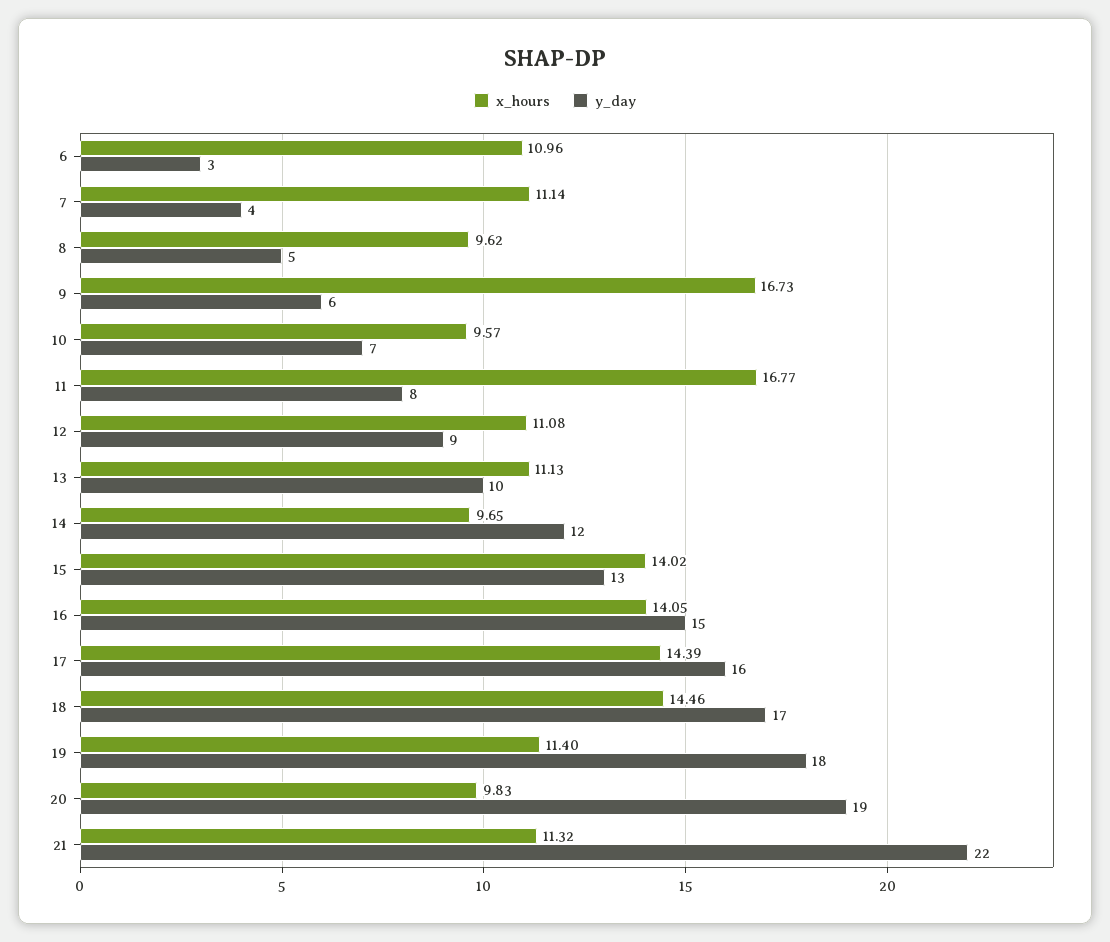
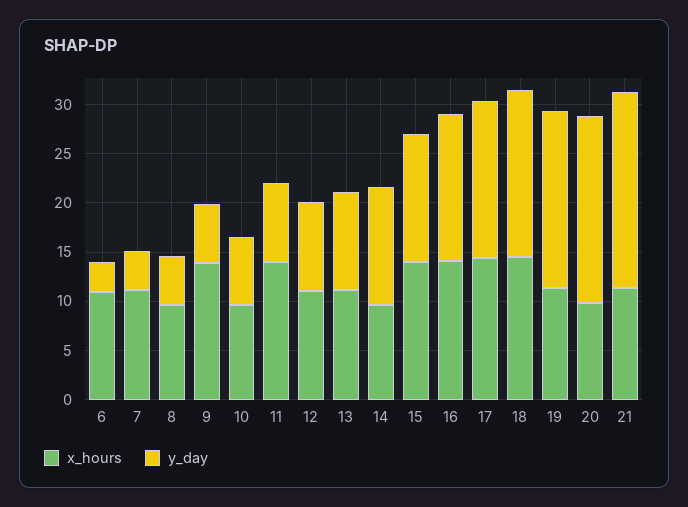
x_hours, 9: 16.73 -> 14
x_hours, 11: 16.77 -> 14
y_day, 21: 22 -> 20

